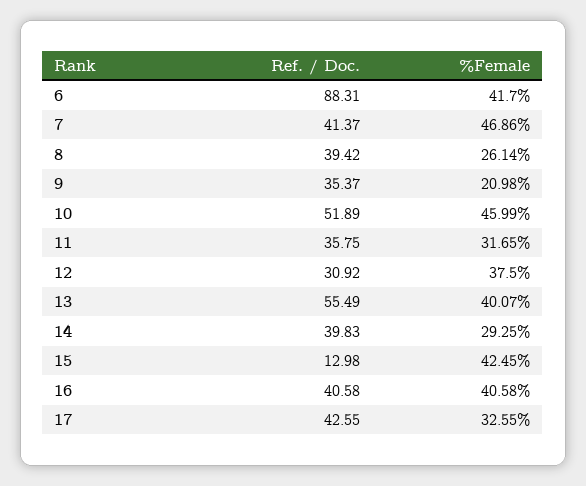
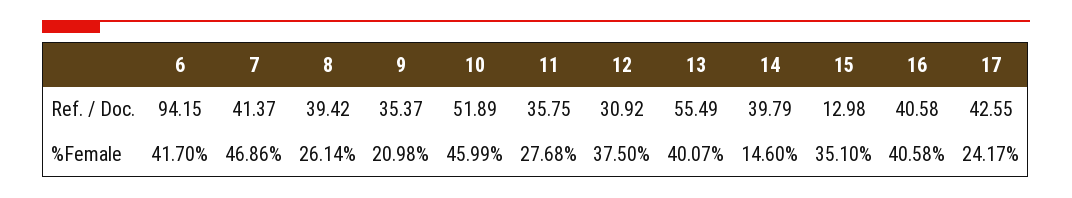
Ref. / Doc., 6: 88.31 -> 94.15
%Female, 11: 31.65 -> 27.68
Ref. / Doc., 14: 39.83 -> 39.79
%Female, 14: 29.25 -> 14.6
%Female, 15: 42.45 -> 35.1
%Female, 17: 32.55 -> 24.17

